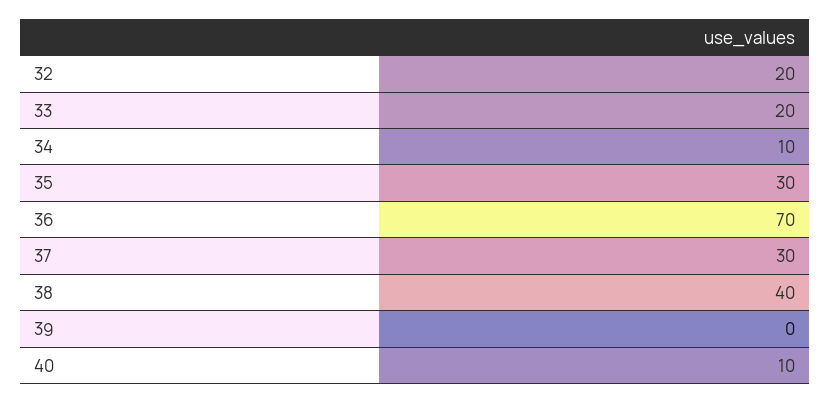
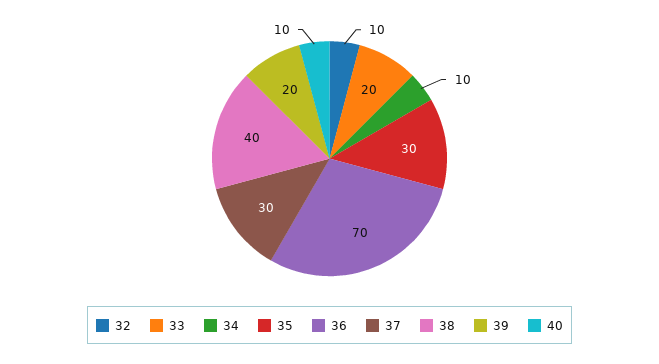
32: 20 -> 10
39: 0 -> 20

